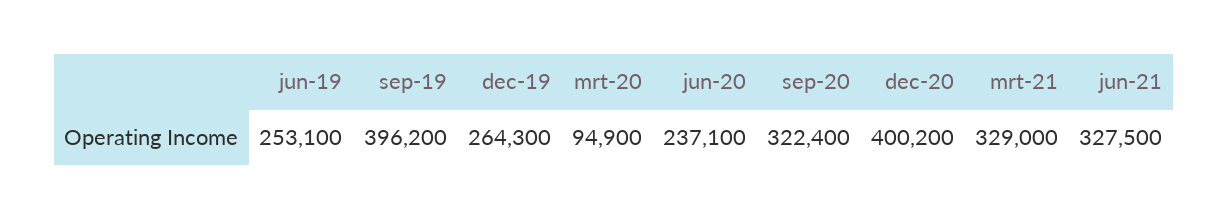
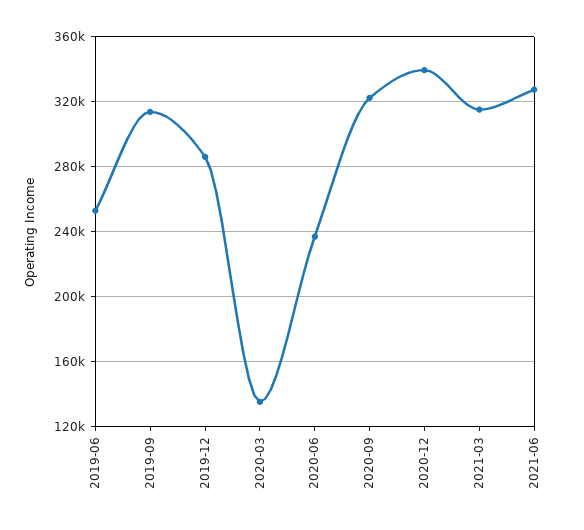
sep-19: 396200 -> 315000
dec-19: 264300 -> 285000
mrt-20: 94900 -> 135000
dec-20: 400200 -> 340000
mrt-21: 329000 -> 315000

